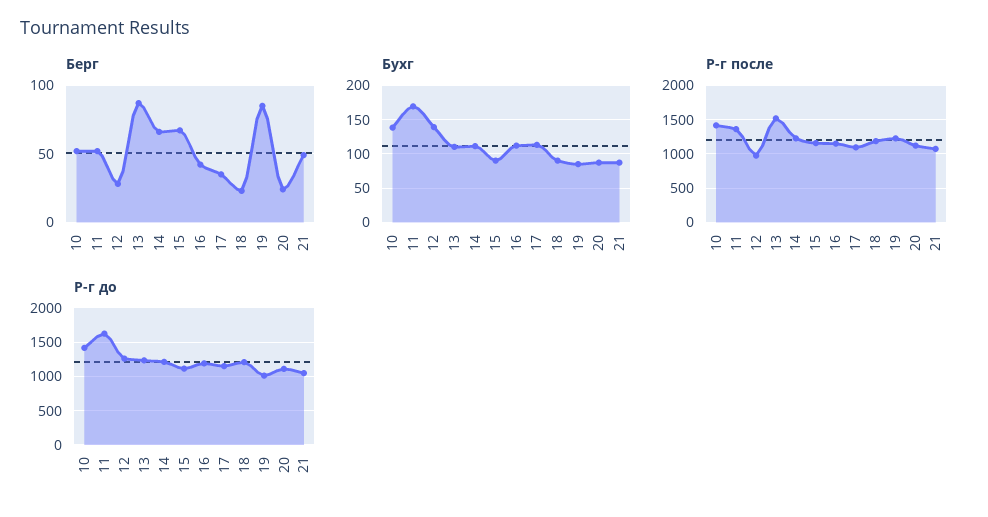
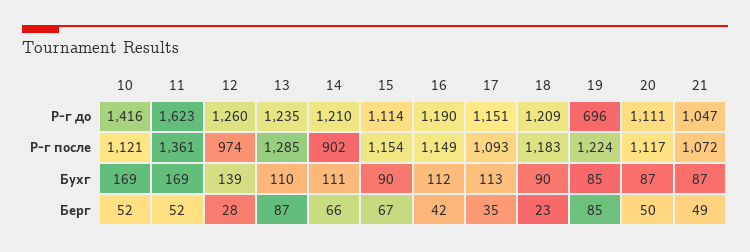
Берг, 20: 25 -> 50
Бухг, 10: 140 -> 169
Р-г после, 10: 1400 -> 1121
Р-г после, 13: 1500 -> 1285
Р-г после, 14: 1200 -> 902
Р-г до, 19: 1000 -> 696

